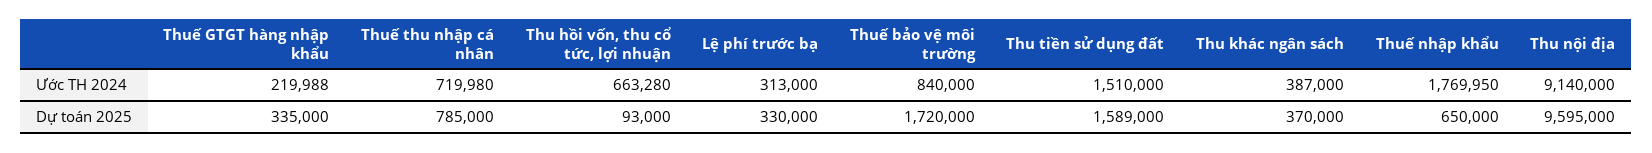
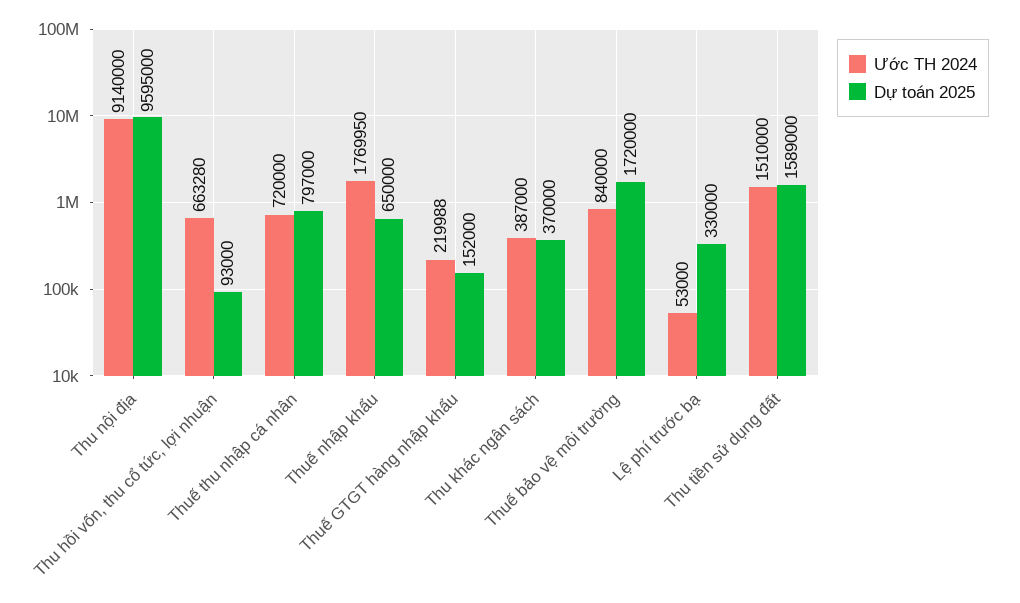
Ước TH 2024, Thuế thu nhập cá nhân: 719980 -> 720000
Ước TH 2024, Lệ phí trước bạ: 313000 -> 53000
Dự toán 2025, Thuế GTGT hàng nhập khẩu: 335000 -> 152000
Dự toán 2025, Thuế thu nhập cá nhân: 785000 -> 797000

